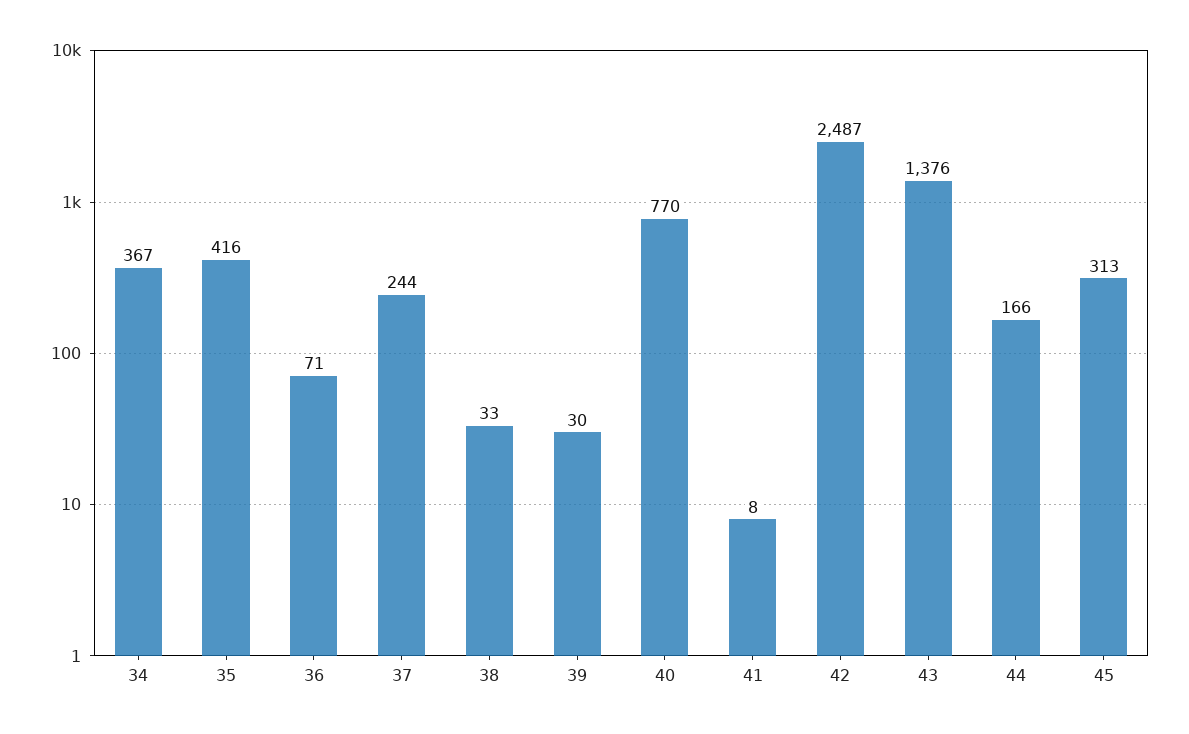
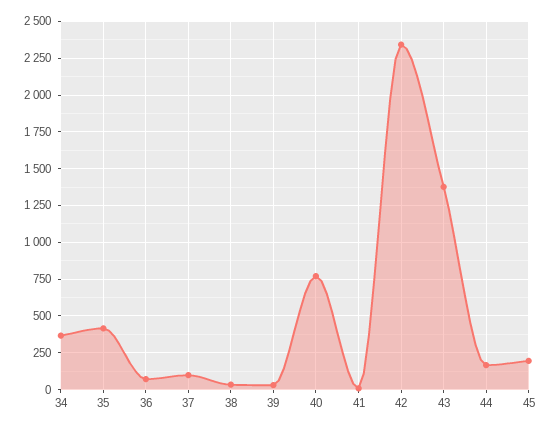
37: 244 -> 100
42: 2487 -> 2350
45: 313 -> 200

